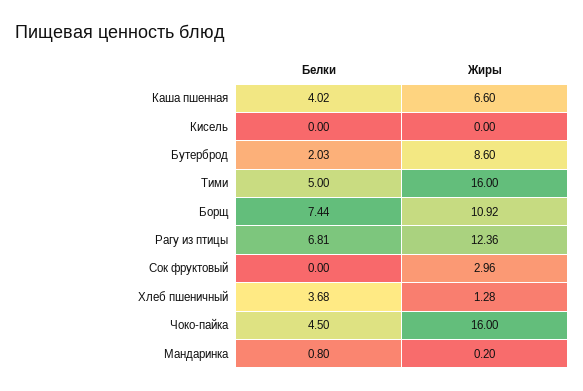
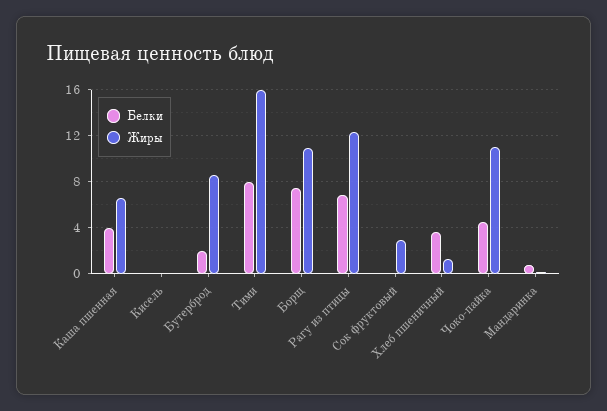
Белки, Тими: 5 -> 8
Жиры, Чоко-пайка: 16 -> 11

